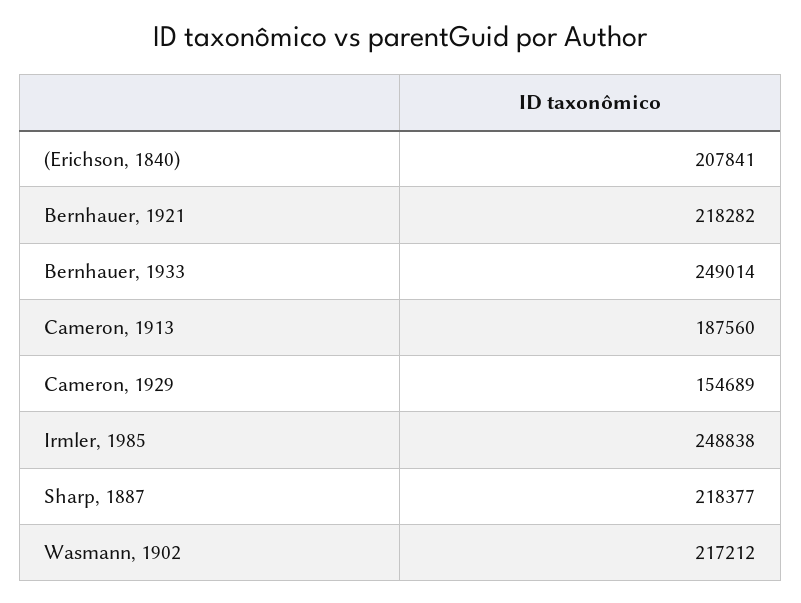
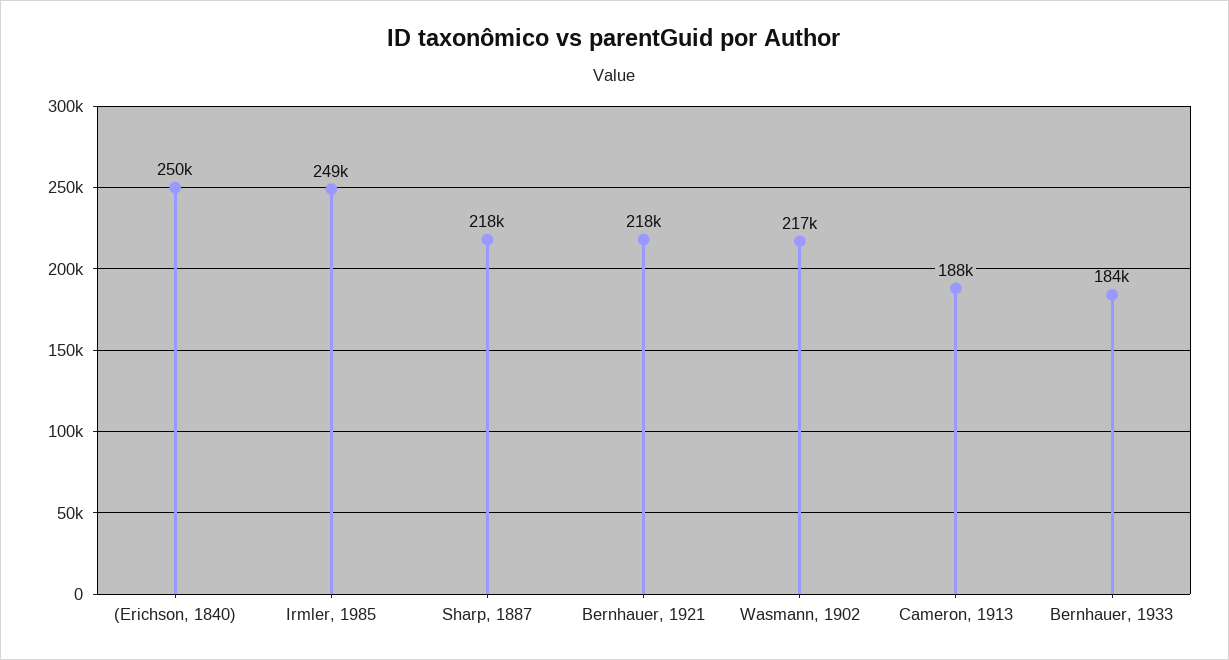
(Erichson, 1840): 207841 -> 250000
Bernhauer, 1933: 249014 -> 184000
Cameron, 1929: 154689 -> none

